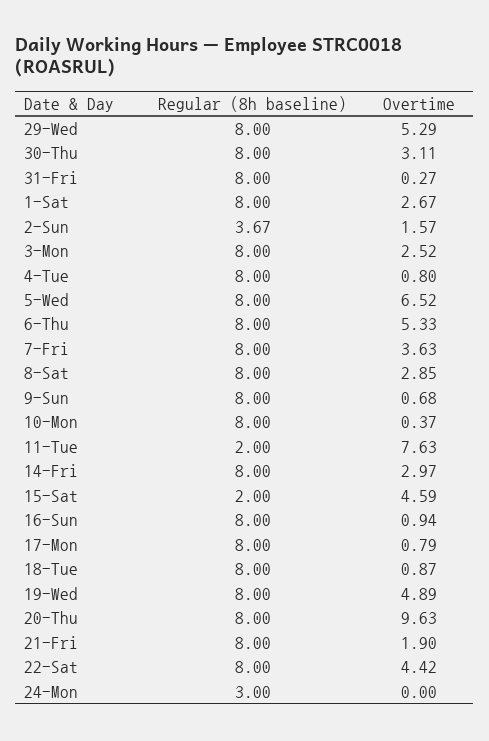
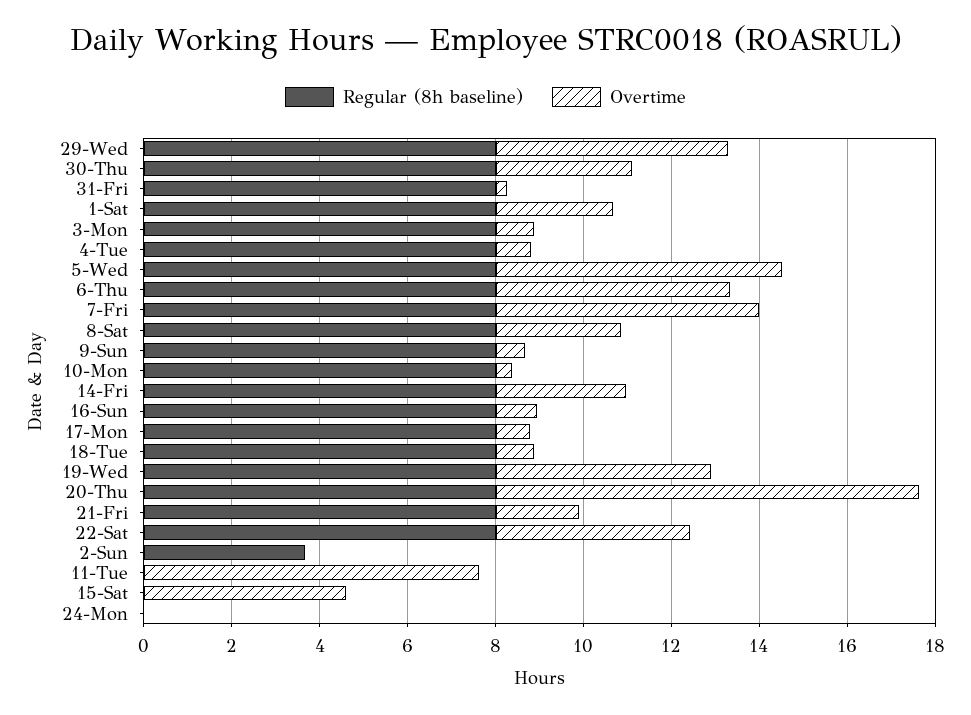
Overtime, 2-Sun: 1.57 -> 0
Overtime, 3-Mon: 2.52 -> 1
Overtime, 7-Fri: 3.63 -> 6
Regular (8h baseline), 11-Tue: 2 -> 0
Regular (8h baseline), 15-Sat: 2 -> 0
Regular (8h baseline), 24-Mon: 3 -> 0

